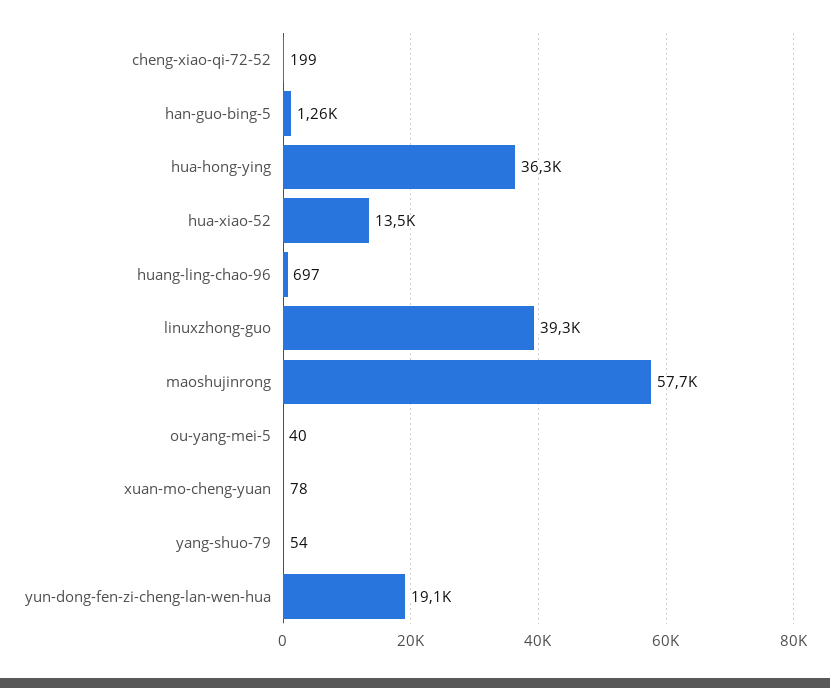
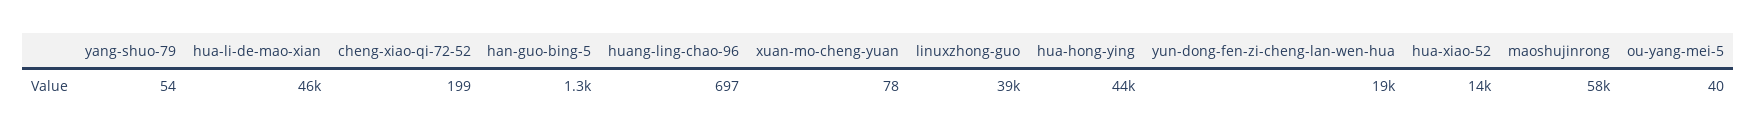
hua-hong-ying: 36300 -> 44000
hua-li-de-mao-xian: none -> 46000

